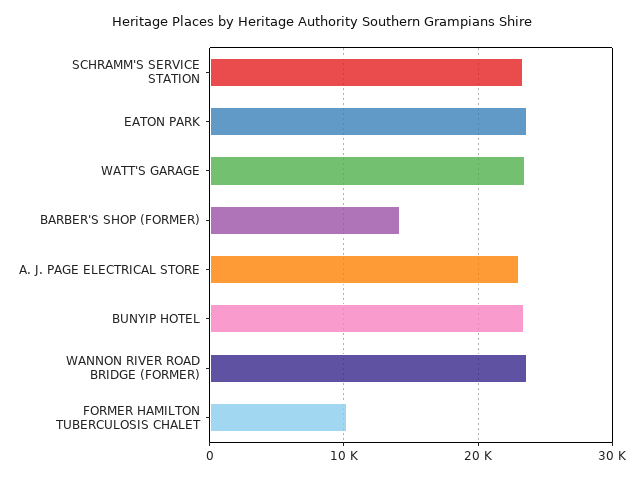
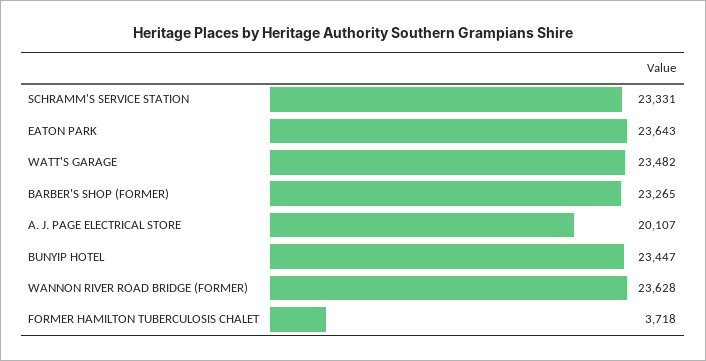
BARBER'S SHOP (FORMER): 14000 -> 23265
A. J. PAGE ELECTRICAL STORE: 23000 -> 20107
FORMER HAMILTON TUBERCULOSIS CHALET: 10000 -> 3718

